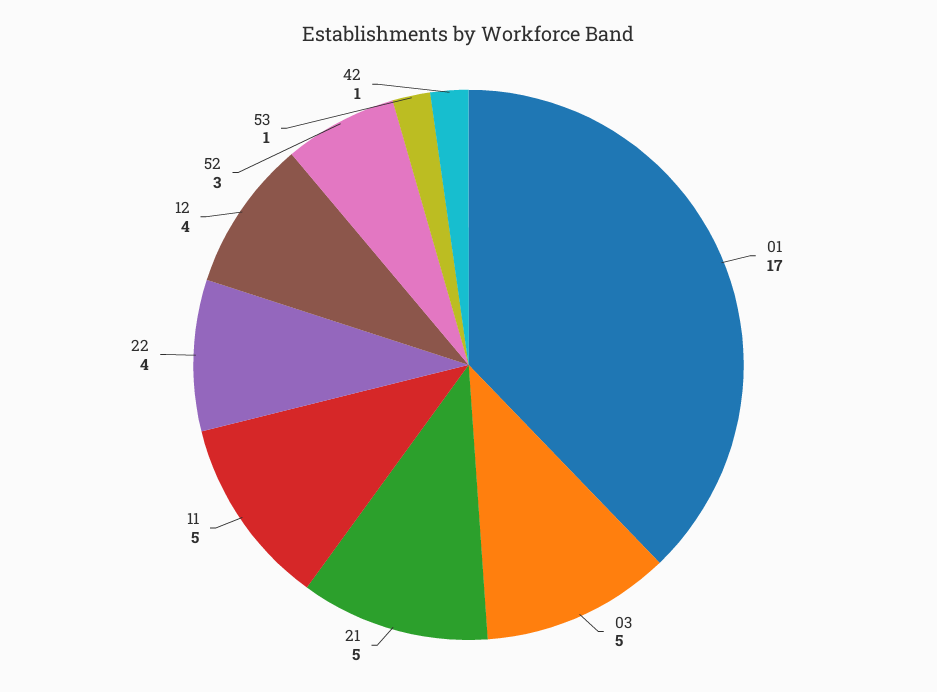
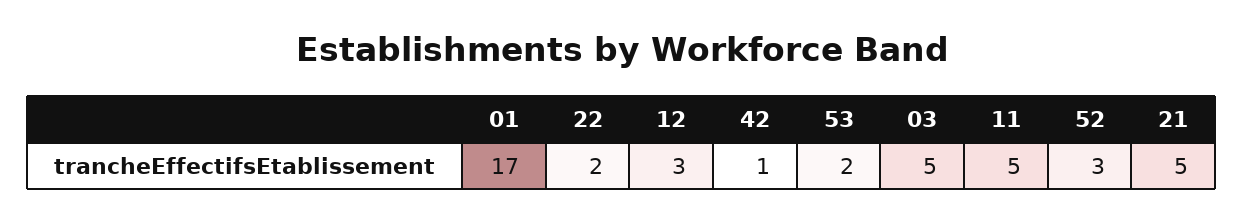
22: 4 -> 2
12: 4 -> 3
53: 1 -> 2

